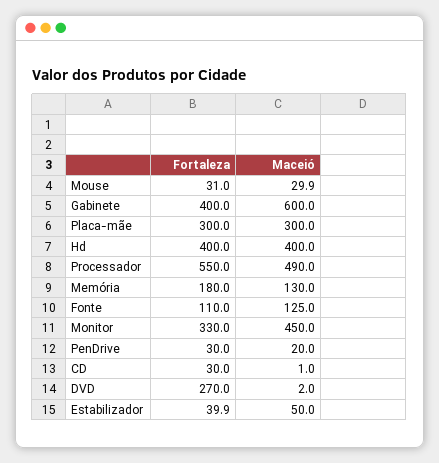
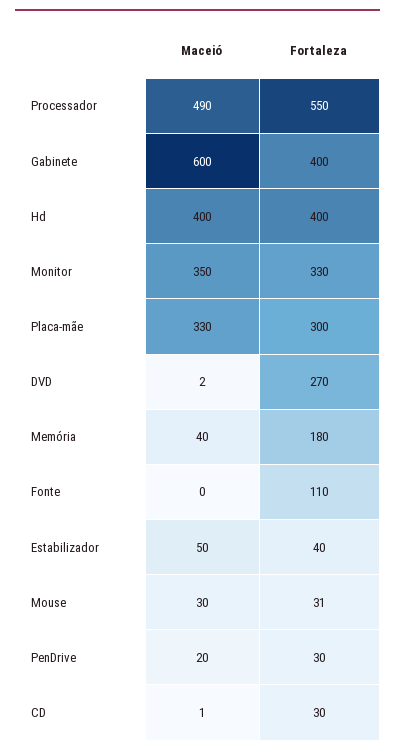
Maceió, Placa-mãe: 300 -> 330
Maceió, Memória: 130 -> 40
Maceió, Fonte: 125 -> 0
Maceió, Monitor: 450 -> 350

